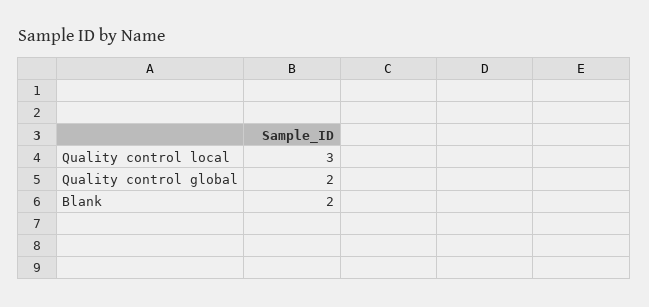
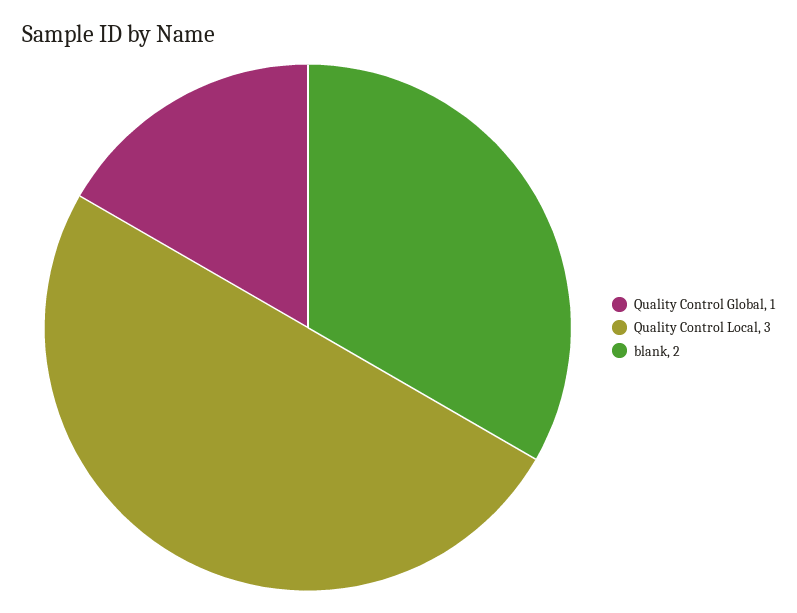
Quality control global: 2 -> 1

